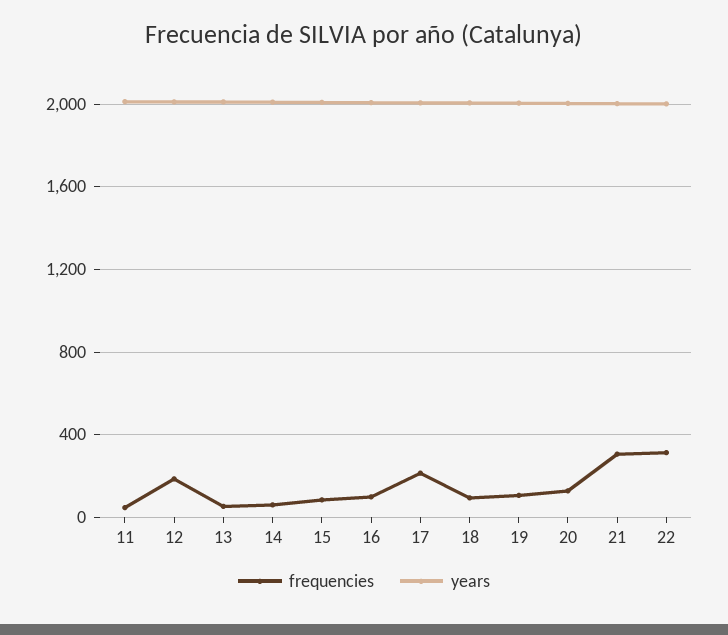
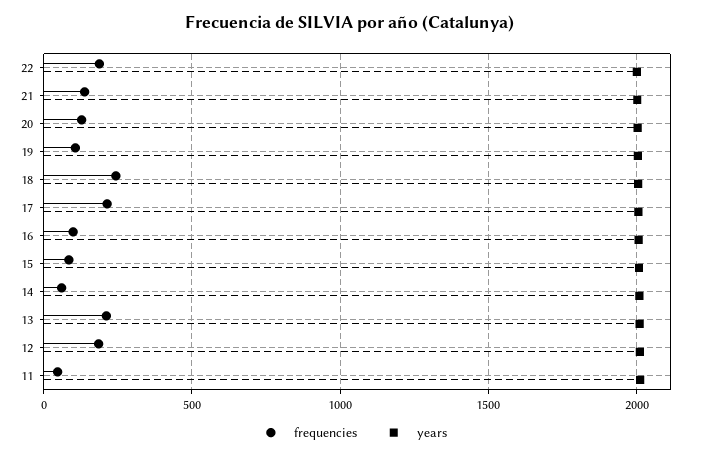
frequencies, 13: 50 -> 200
frequencies, 18: 100 -> 250
frequencies, 21: 300 -> 150
frequencies, 22: 300 -> 200

